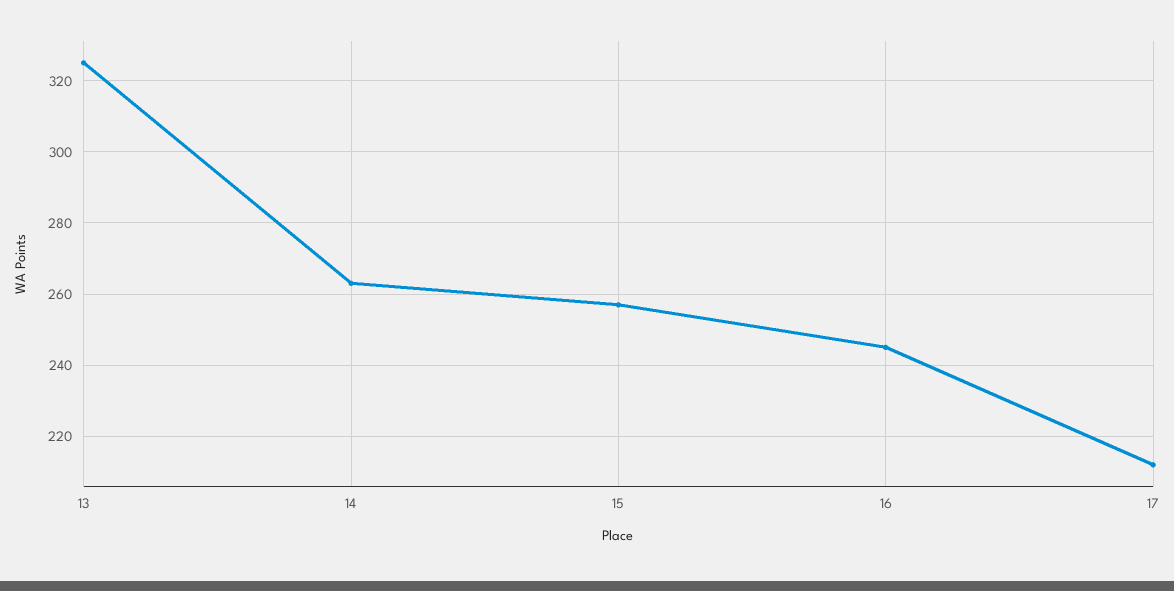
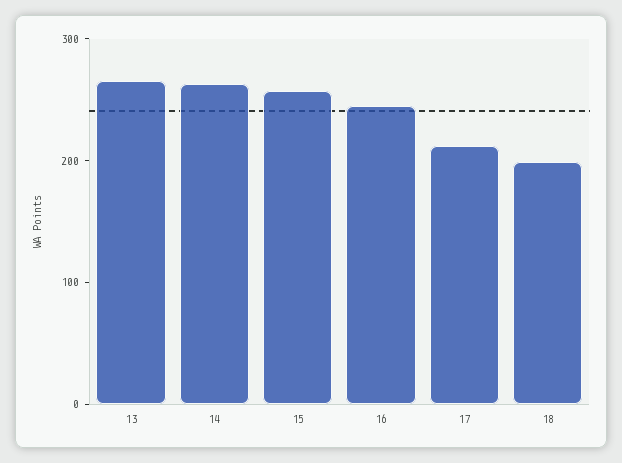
13: 325 -> 260
18: none -> 200

